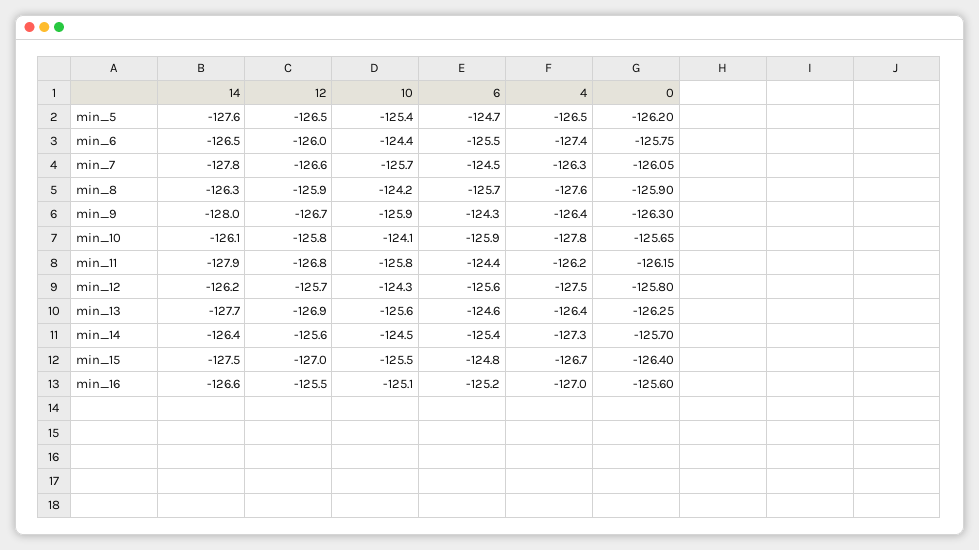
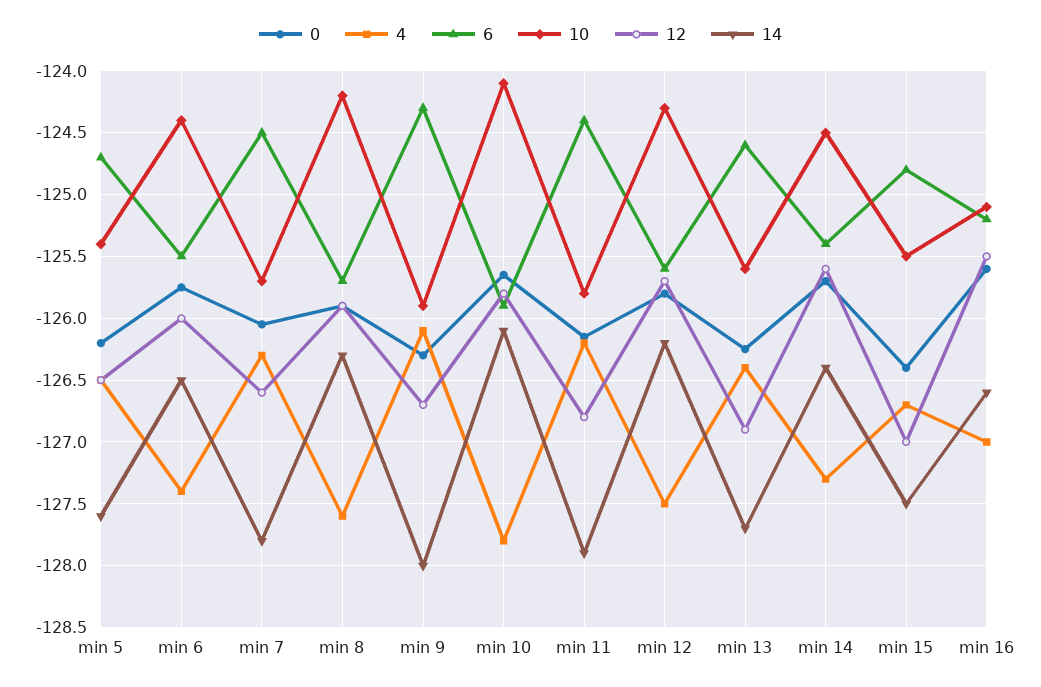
4, min_9: -126.4 -> -126.1

